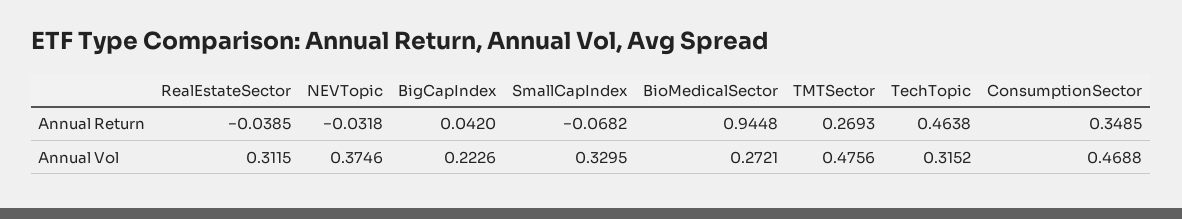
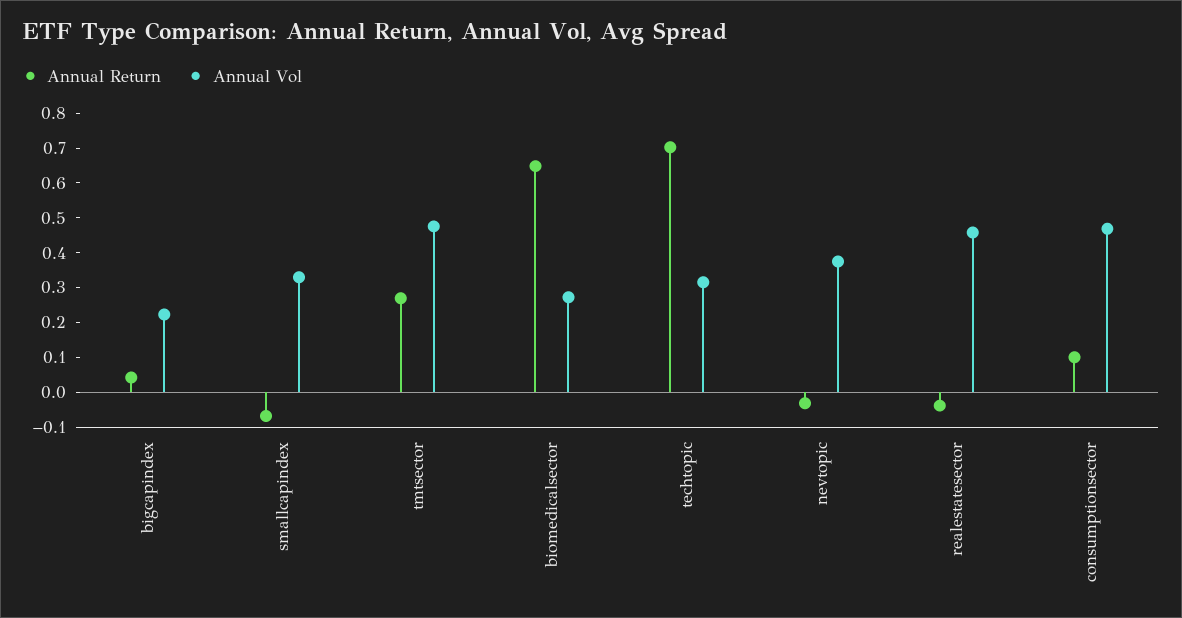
Annual Return, BioMedicalSector: 0.9448 -> 0.65
Annual Return, TechTopic: 0.4638 -> 0.7
Annual Return, ConsumptionSector: 0.3485 -> 0.1
Annual Vol, RealEstateSector: 0.3115 -> 0.45

